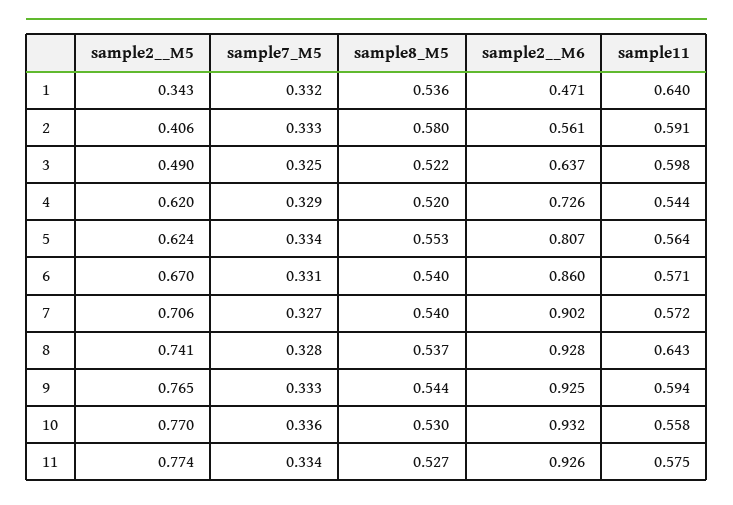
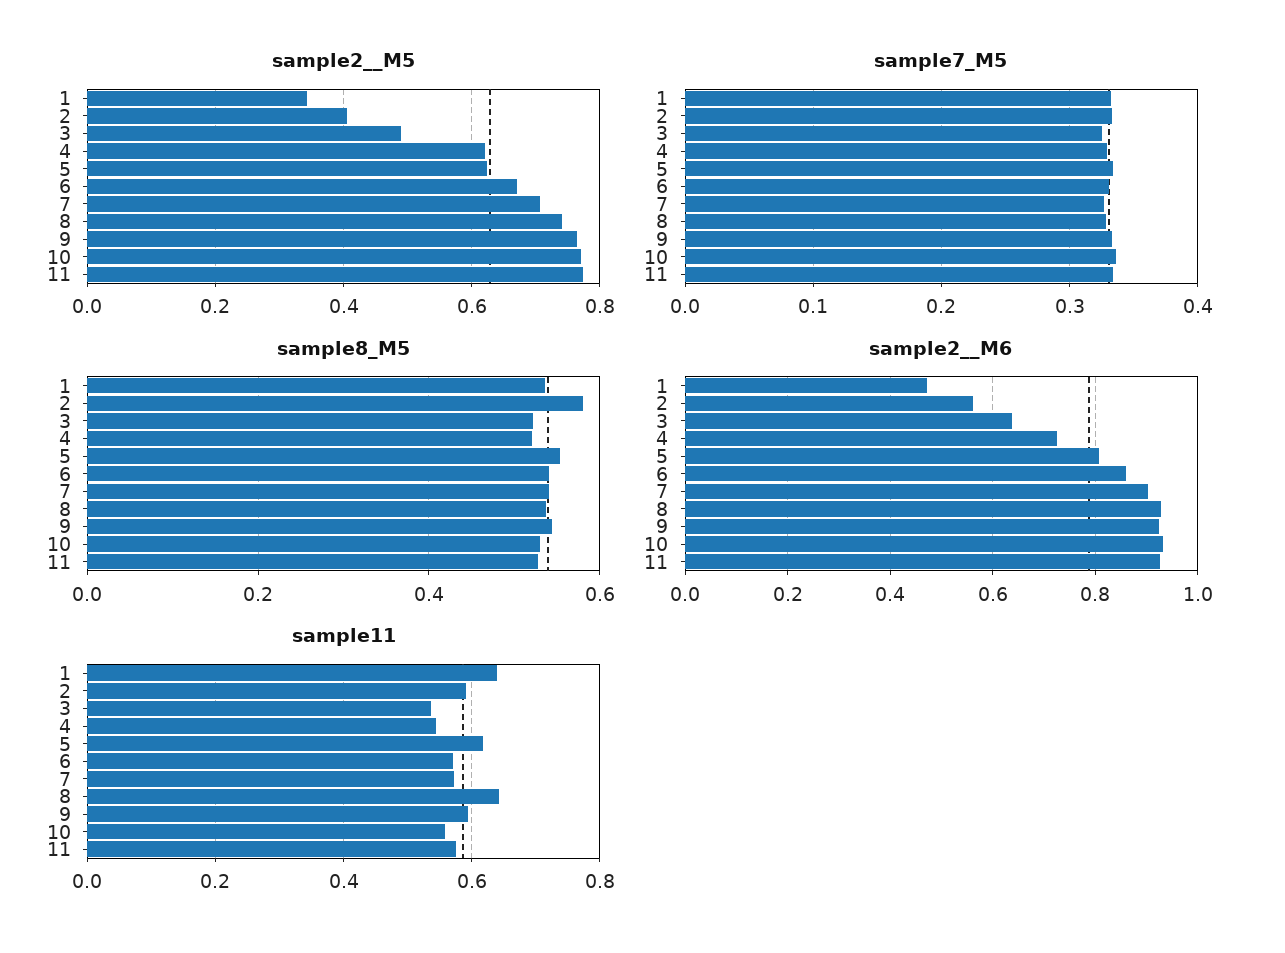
sample11, 3: 0.598 -> 0.54
sample11, 5: 0.564 -> 0.62

